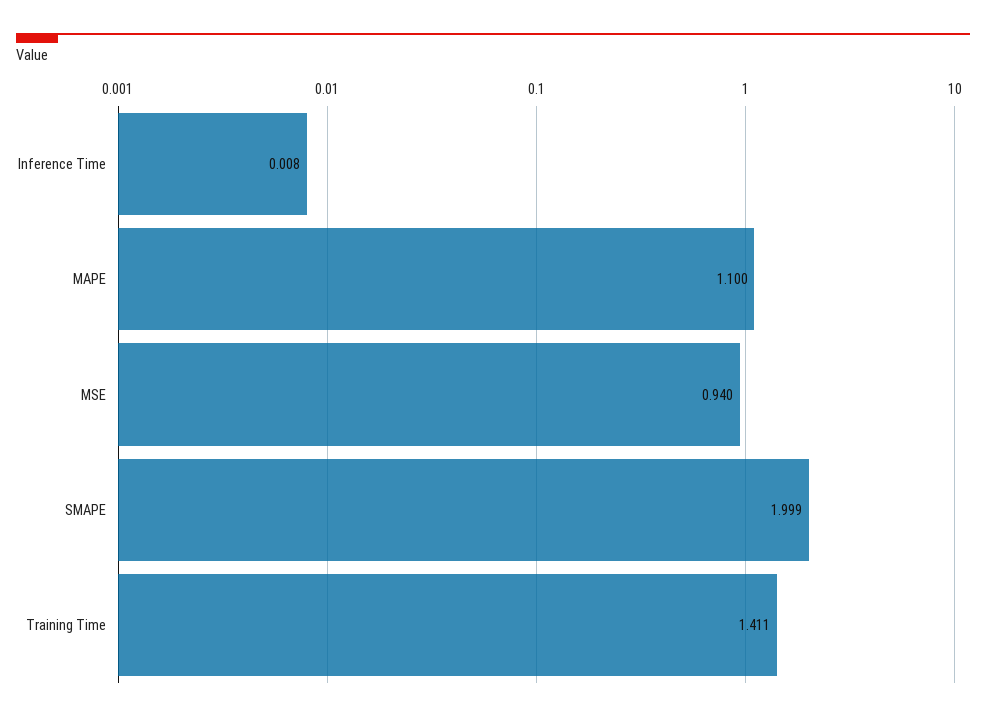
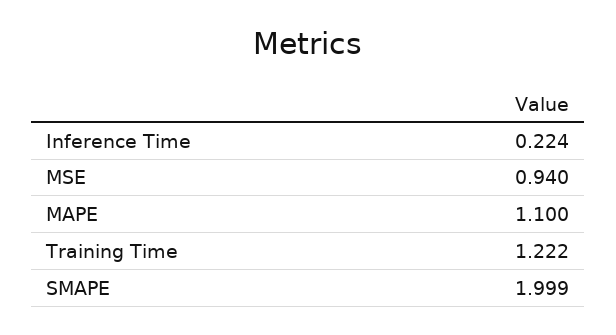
Inference Time: 0.008 -> 0.224
Training Time: 1.411 -> 1.222

